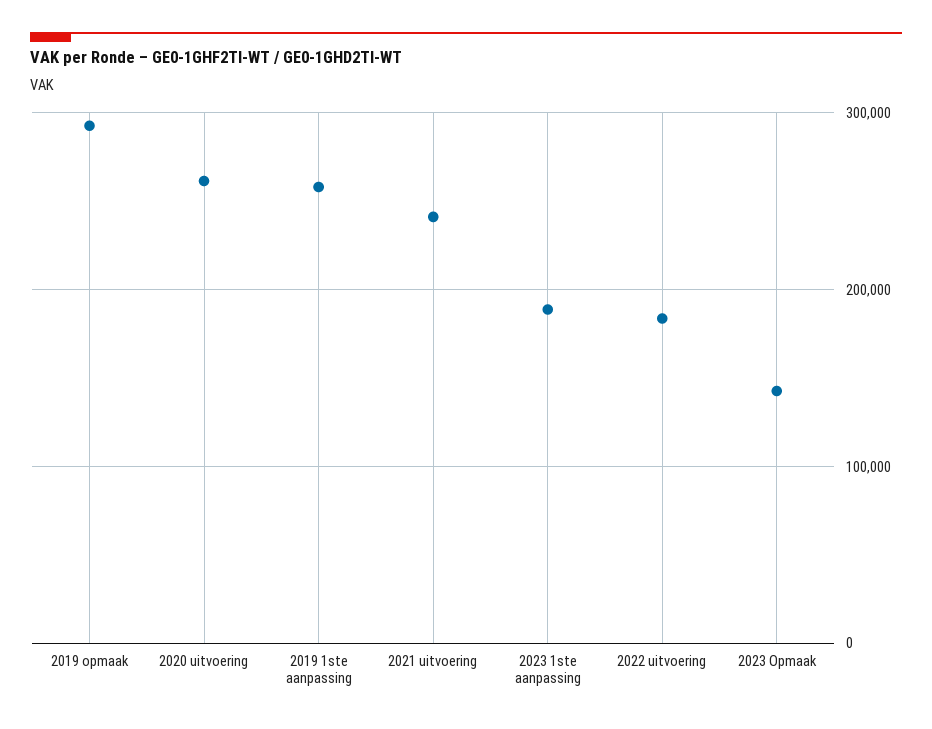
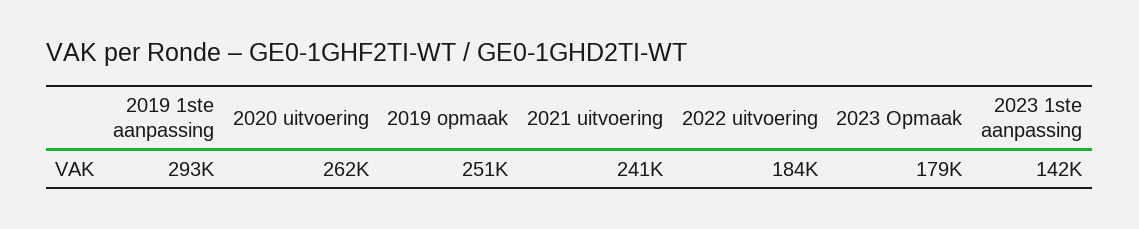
2019 opmaak: 290000 -> 251000
2019 1ste aanpassing: 260000 -> 293000
2023 1ste aanpassing: 190000 -> 142000
2023 Opmaak: 140000 -> 179000

